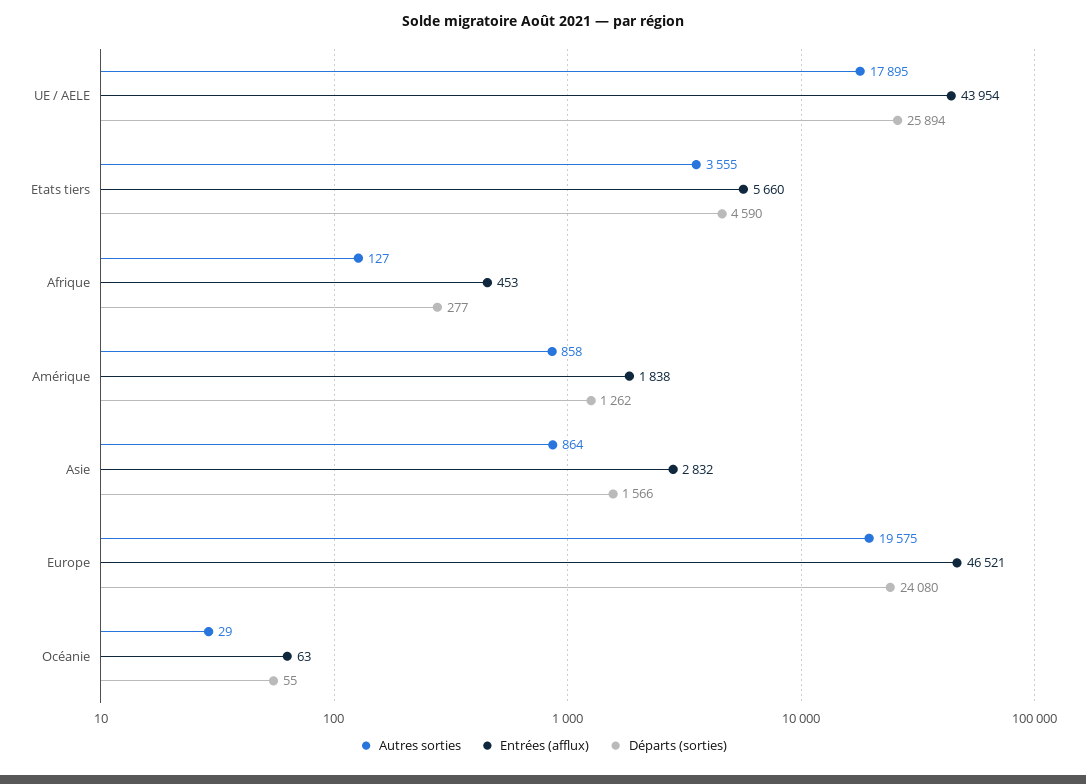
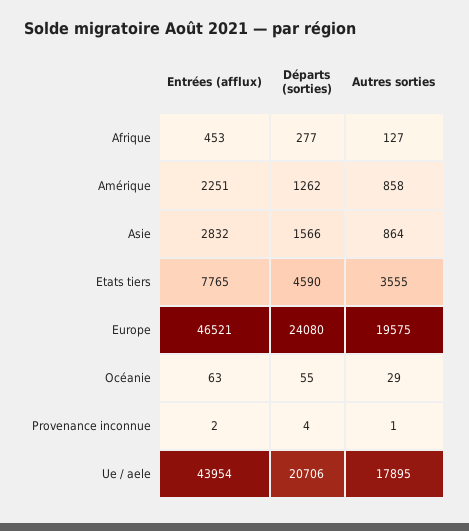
Départs (sorties), UE / AELE: 25894 -> 20706
Entrées (afflux), Etats tiers: 5660 -> 7765
Entrées (afflux), Amérique: 1838 -> 2251
Entrées (afflux), Provenance inconnue: none -> 2
Départs (sorties), Provenance inconnue: none -> 4
Autres sorties, Provenance inconnue: none -> 1

